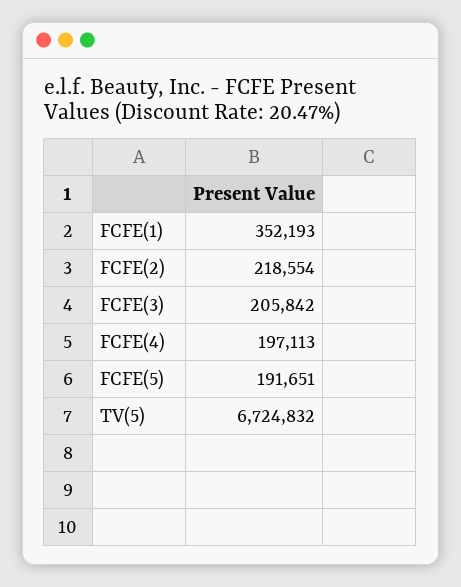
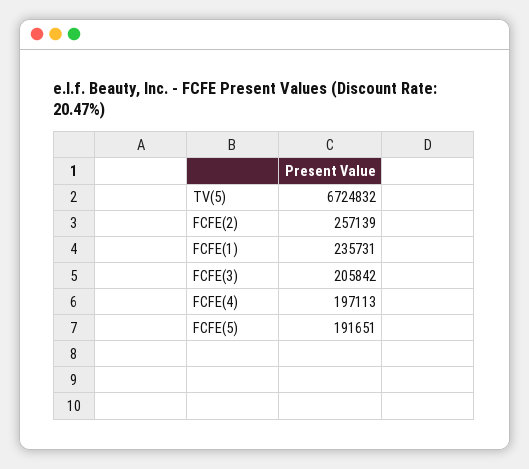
FCFE(1): 352193 -> 235731
FCFE(2): 218554 -> 257139

